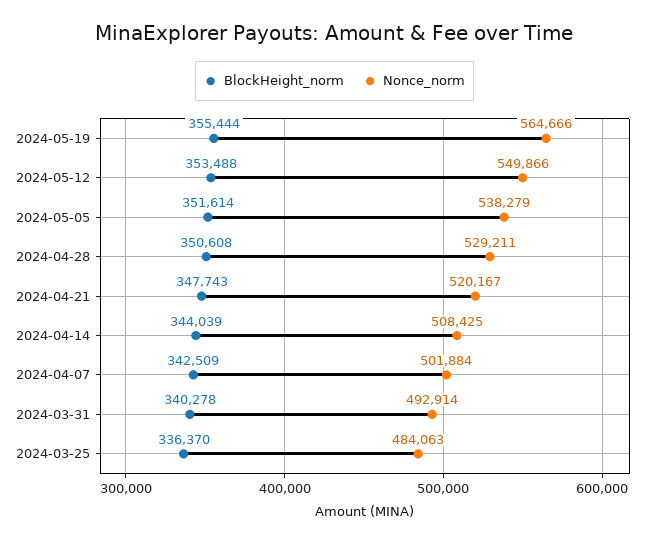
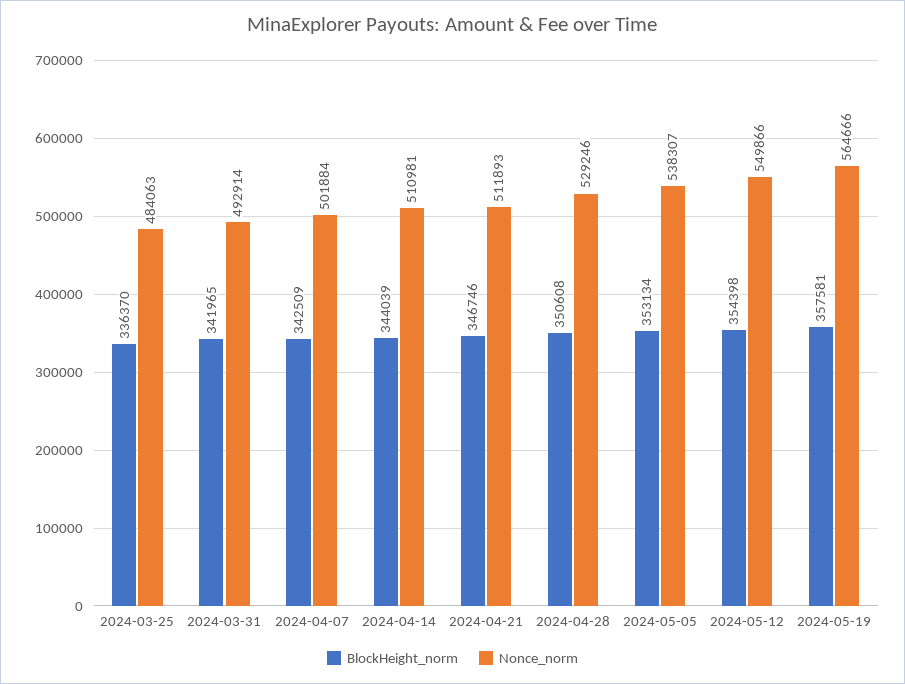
BlockHeight_norm, 2024-05-19: 355444 -> 357581
BlockHeight_norm, 2024-05-12: 353488 -> 354398
BlockHeight_norm, 2024-05-05: 351614 -> 353134
Nonce_norm, 2024-05-05: 538279 -> 538307
Nonce_norm, 2024-04-28: 529211 -> 529246
BlockHeight_norm, 2024-04-21: 347743 -> 346746
Nonce_norm, 2024-04-21: 520167 -> 511893
Nonce_norm, 2024-04-14: 508425 -> 510981
BlockHeight_norm, 2024-03-31: 340278 -> 341965

